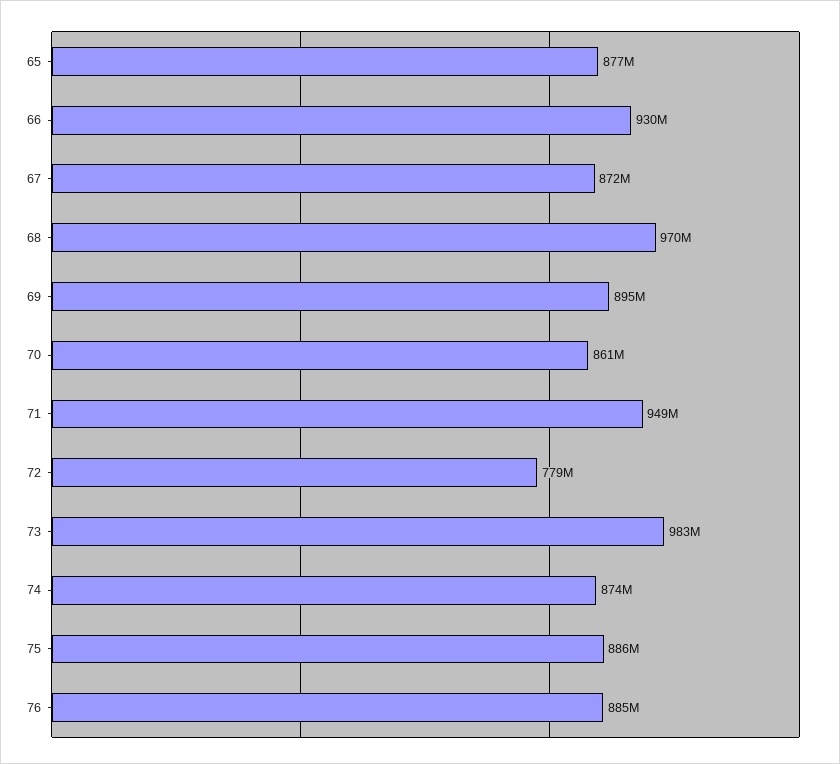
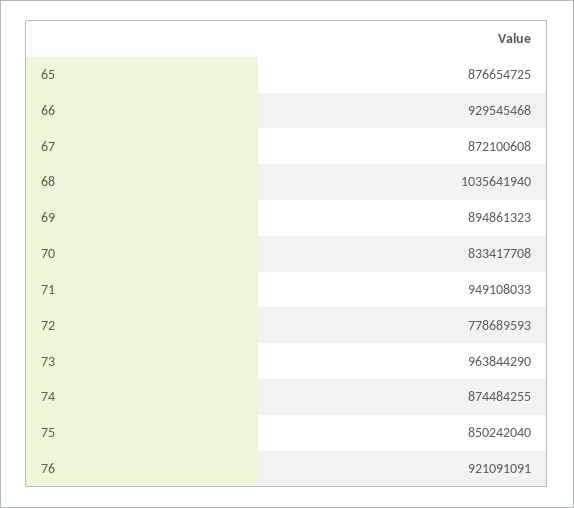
68: 970000000 -> 1035641940
70: 861000000 -> 833417708
73: 983000000 -> 963844290
75: 886000000 -> 850242040
76: 885000000 -> 921091091

